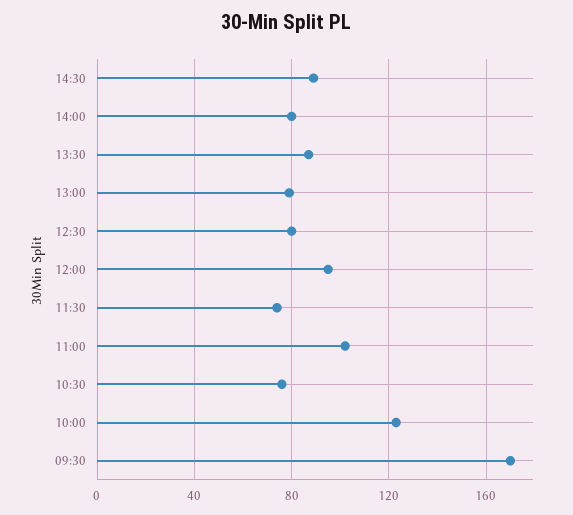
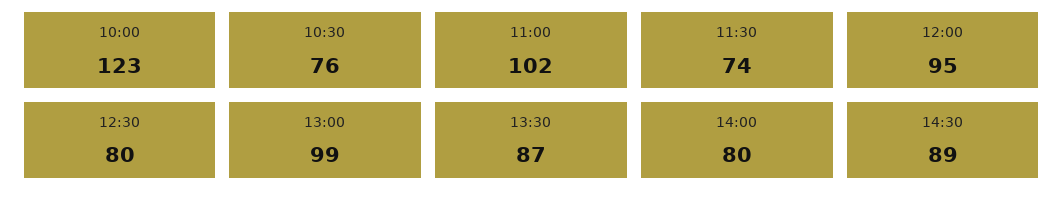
13:00: 80 -> 99
09:30: 170 -> none

